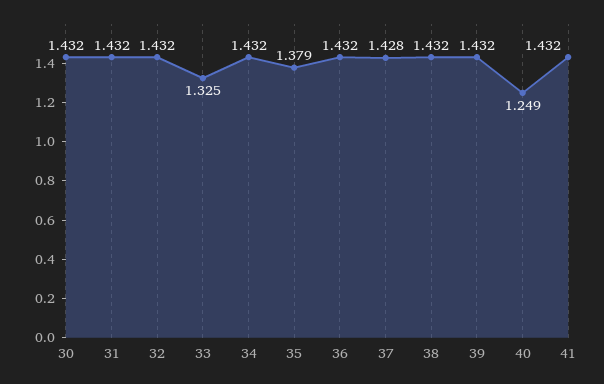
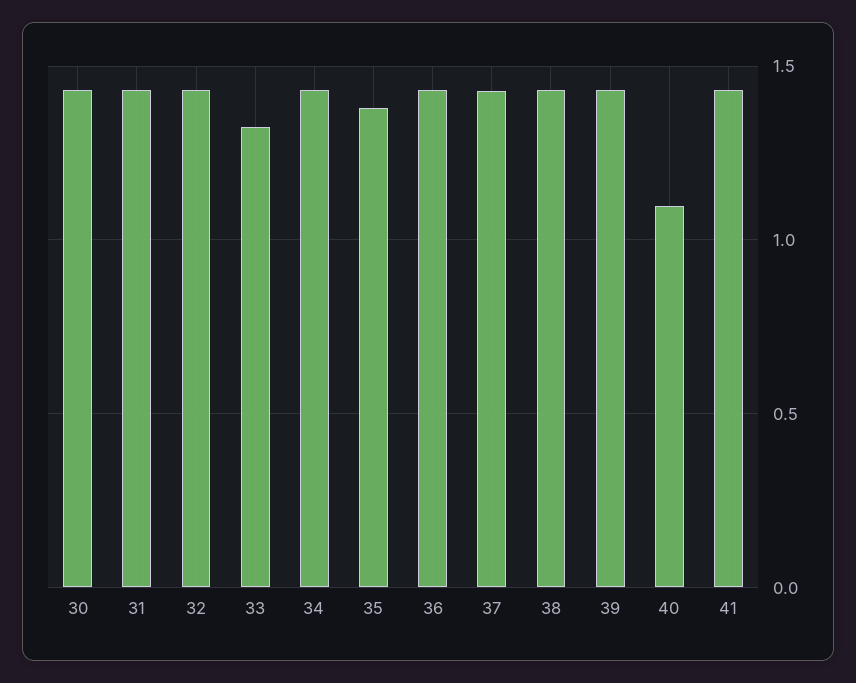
40: 1.249 -> 1.1

